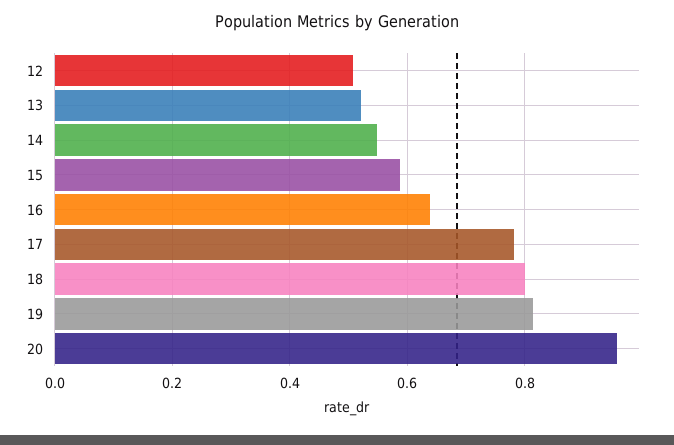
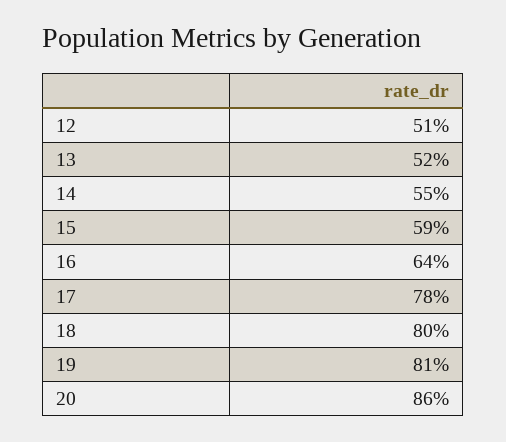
20: 0.96 -> 0.86

